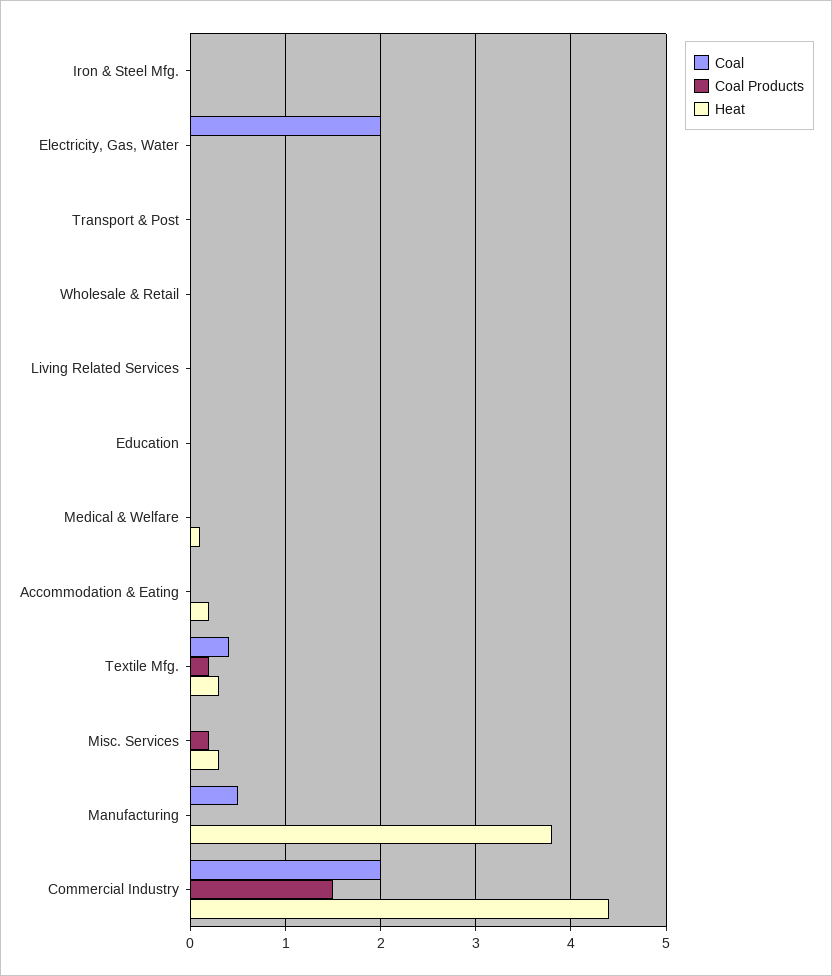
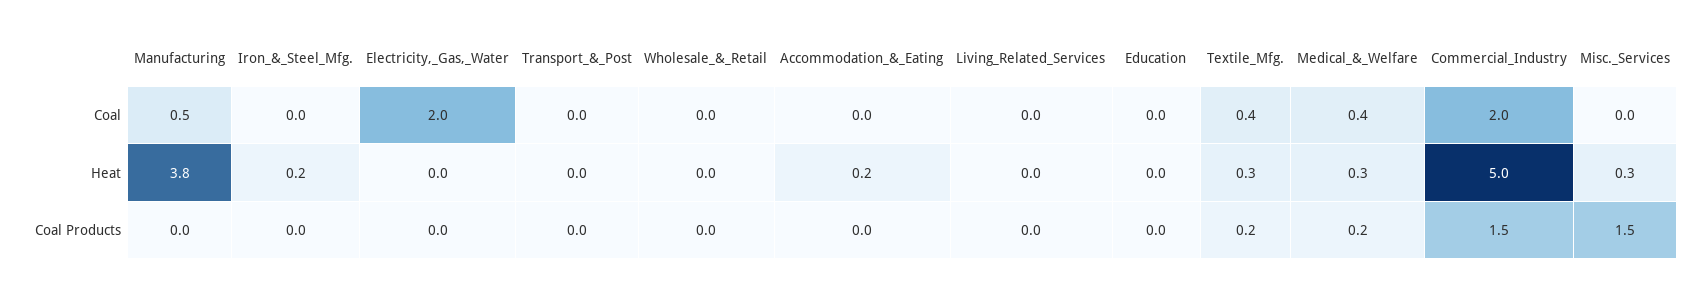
Heat, Iron & Steel Mfg.: 0 -> 0.2
Coal, Medical & Welfare: 0 -> 0.4
Coal Products, Medical & Welfare: 0 -> 0.2
Heat, Medical & Welfare: 0.1 -> 0.3
Coal Products, Misc. Services: 0.2 -> 1.5
Heat, Commercial Industry: 4.4 -> 5

